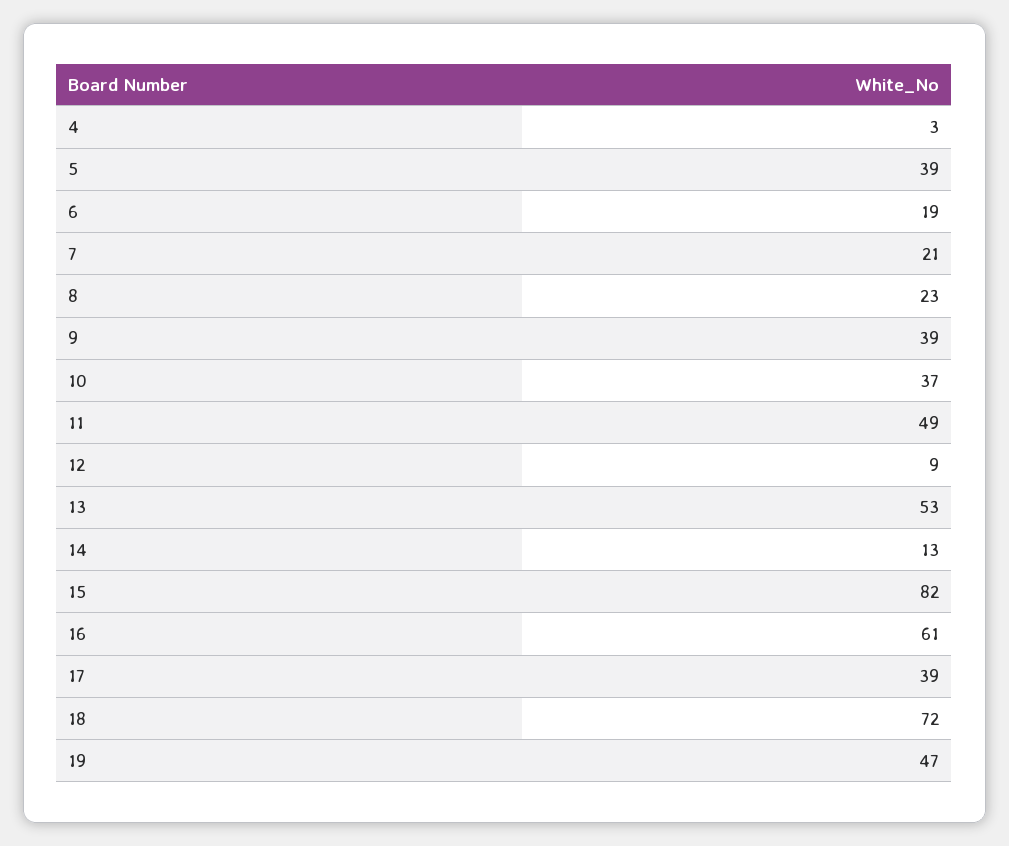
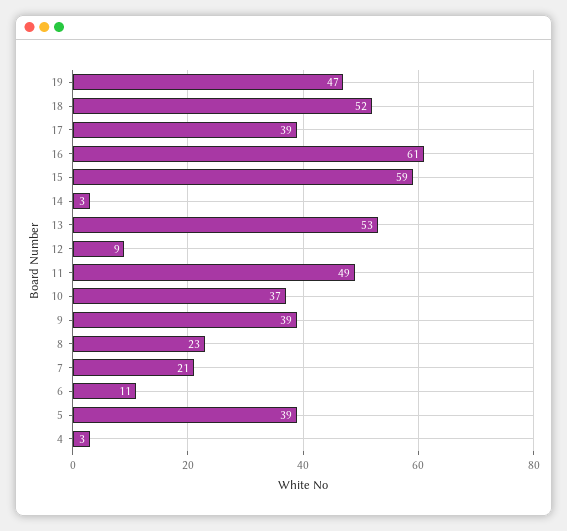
6: 19 -> 11
14: 13 -> 3
15: 82 -> 59
18: 72 -> 52

